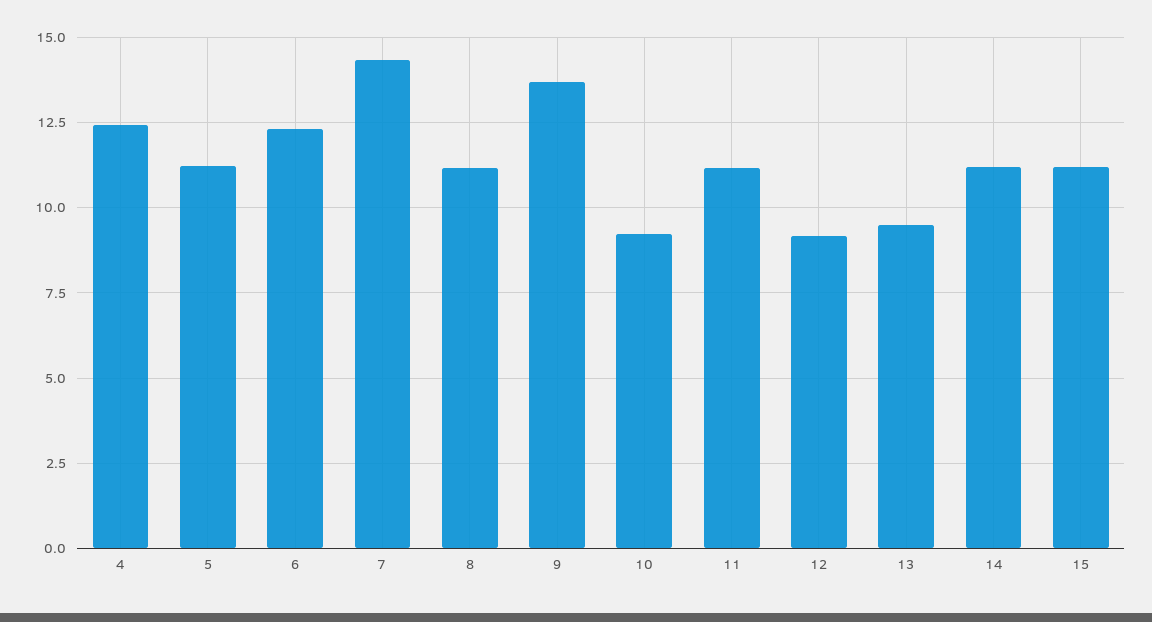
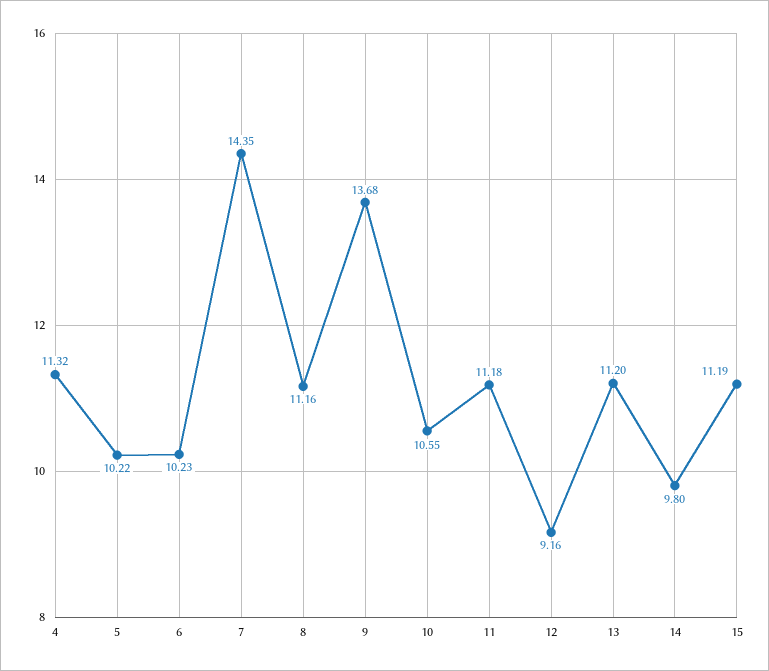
4: 12.5 -> 11.32
5: 11.25 -> 10.22
6: 12.25 -> 10.23
10: 9.25 -> 10.55
13: 9.5 -> 11.2
14: 11.25 -> 9.8

